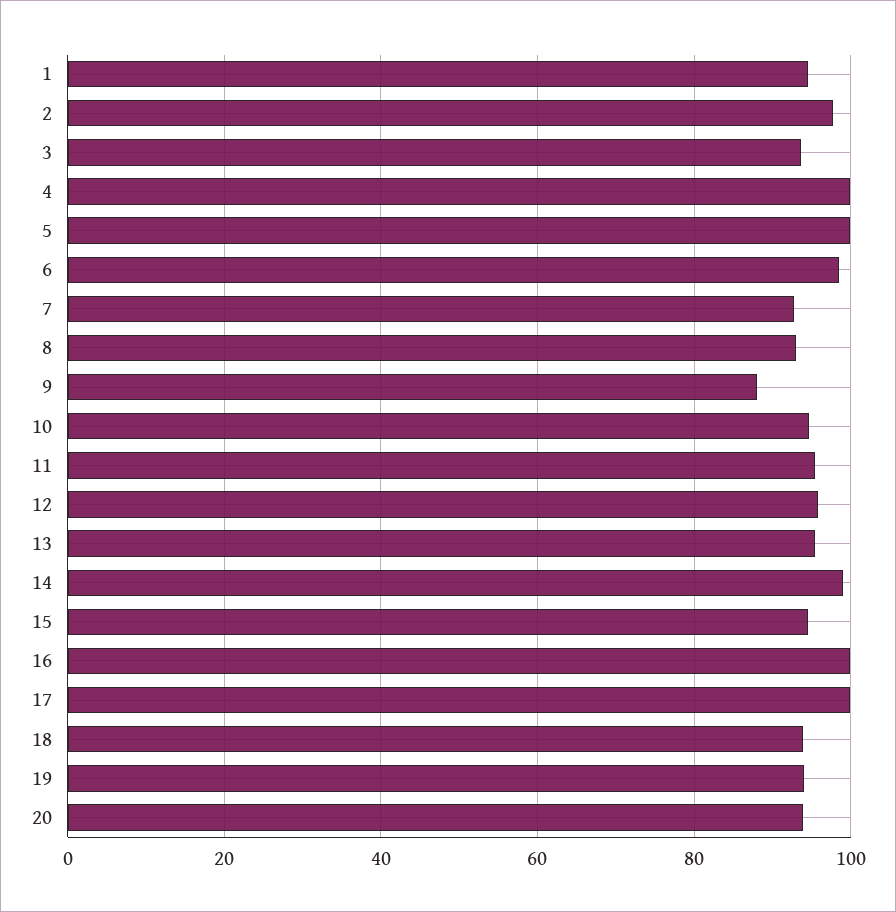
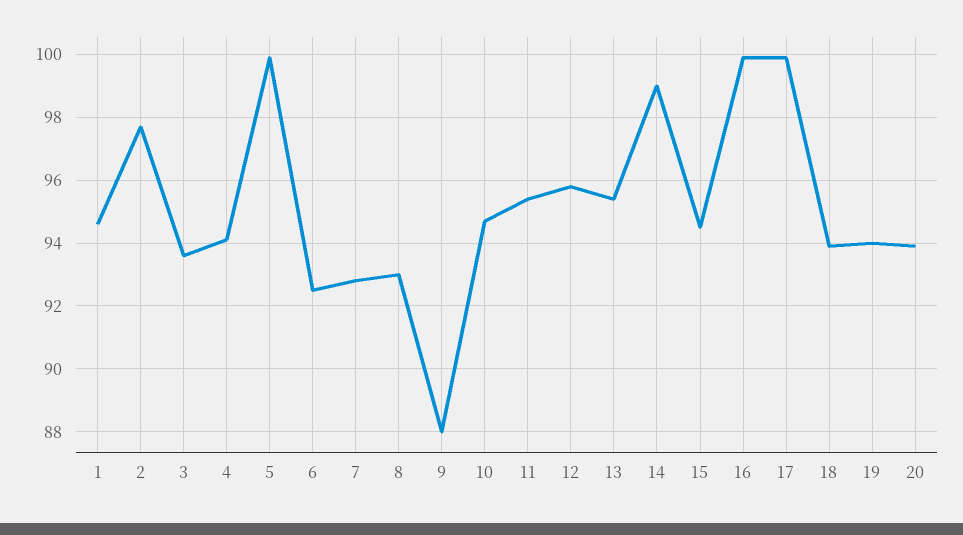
4: 100 -> 94
6: 98 -> 92.5

